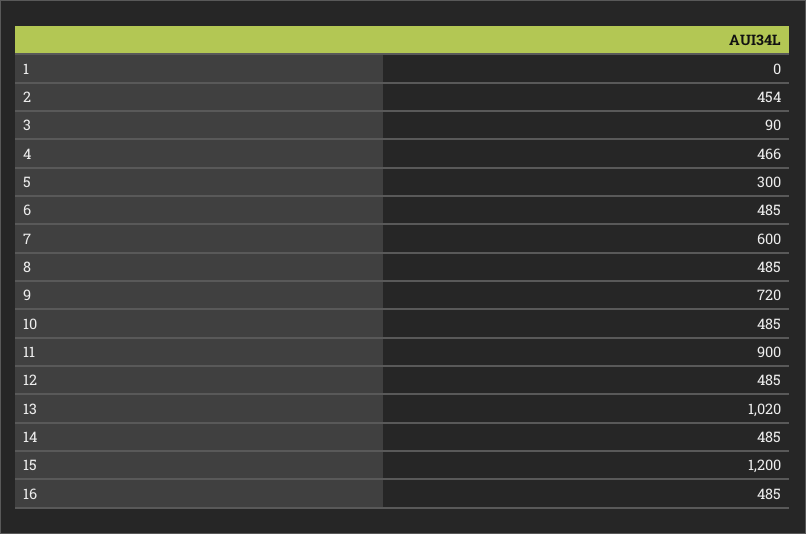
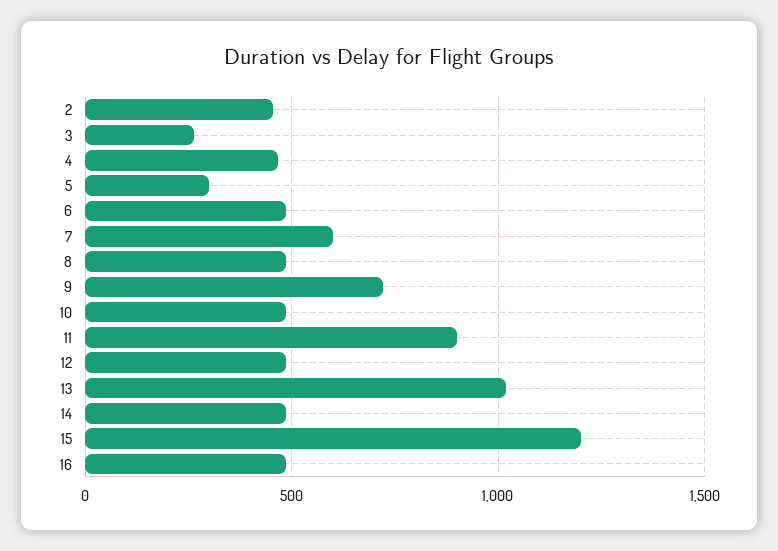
1: 0 -> none
3: 90 -> 250

